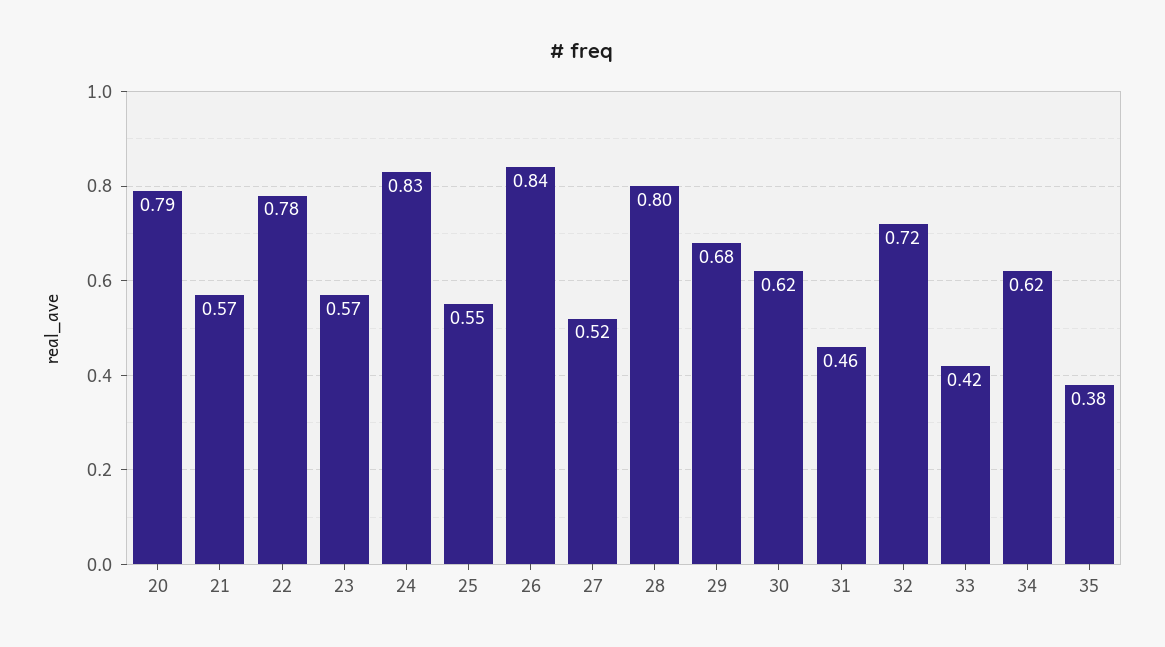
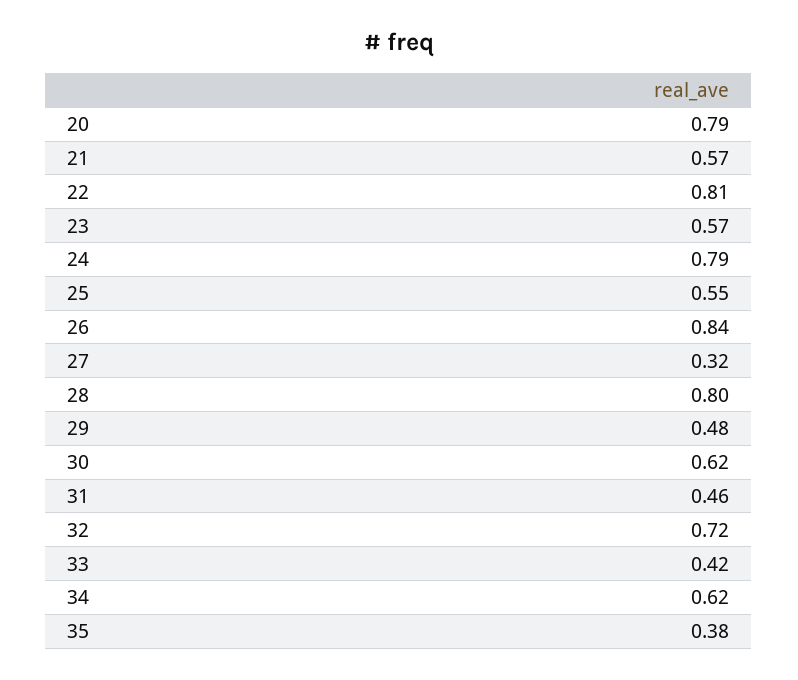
22: 0.78 -> 0.81
24: 0.83 -> 0.79
27: 0.52 -> 0.32
29: 0.68 -> 0.48

